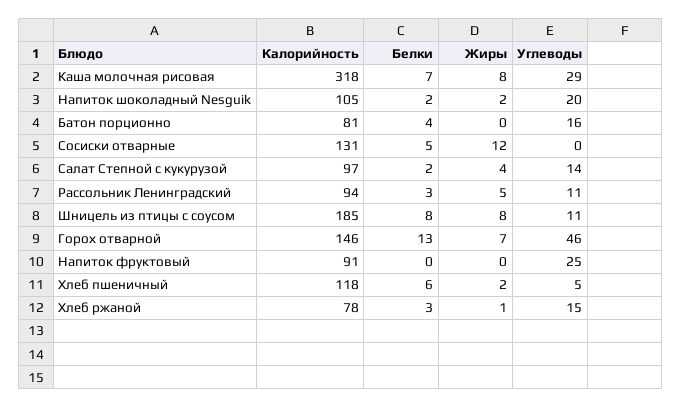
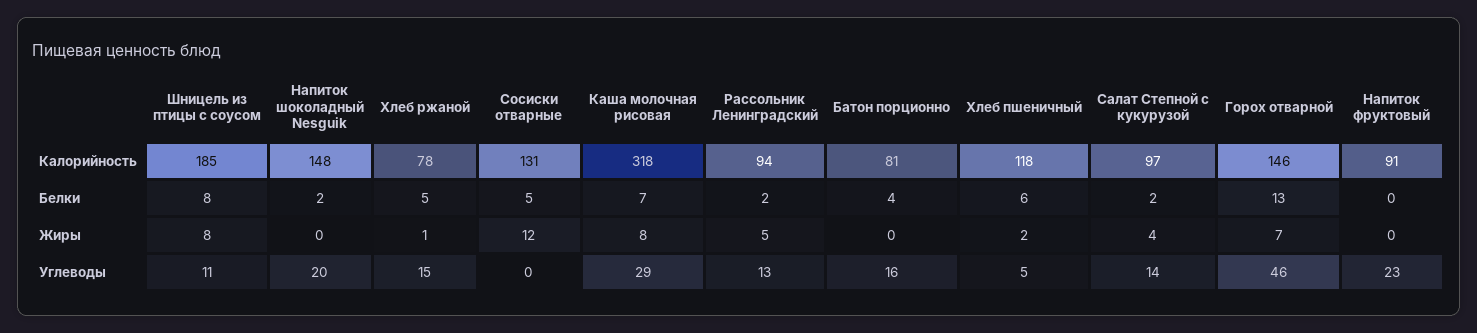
Калорийность, Напиток шоколадный Nesguik: 105 -> 148
Жиры, Напиток шоколадный Nesguik: 2 -> 0
Белки, Рассольник Ленинградский: 3 -> 2
Углеводы, Рассольник Ленинградский: 11 -> 13
Углеводы, Напиток фруктовый: 25 -> 23
Белки, Хлеб ржаной: 3 -> 5

